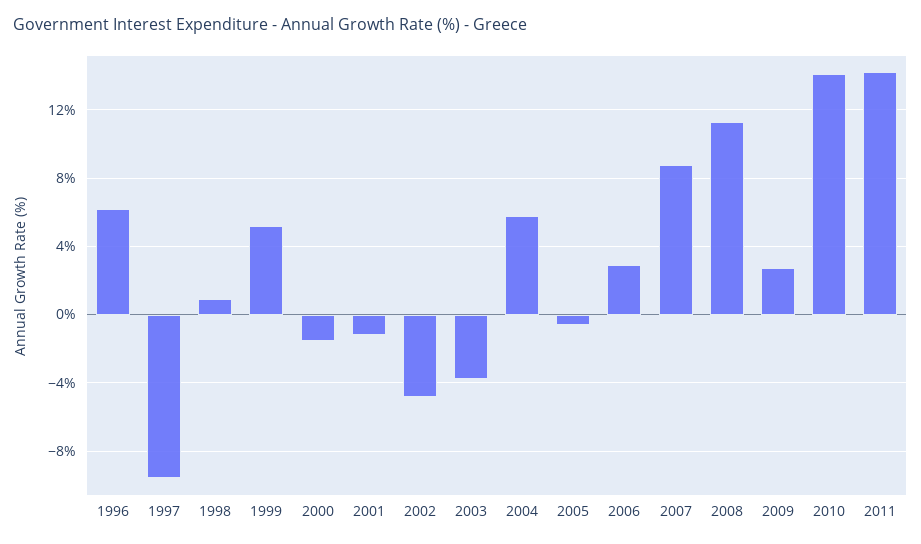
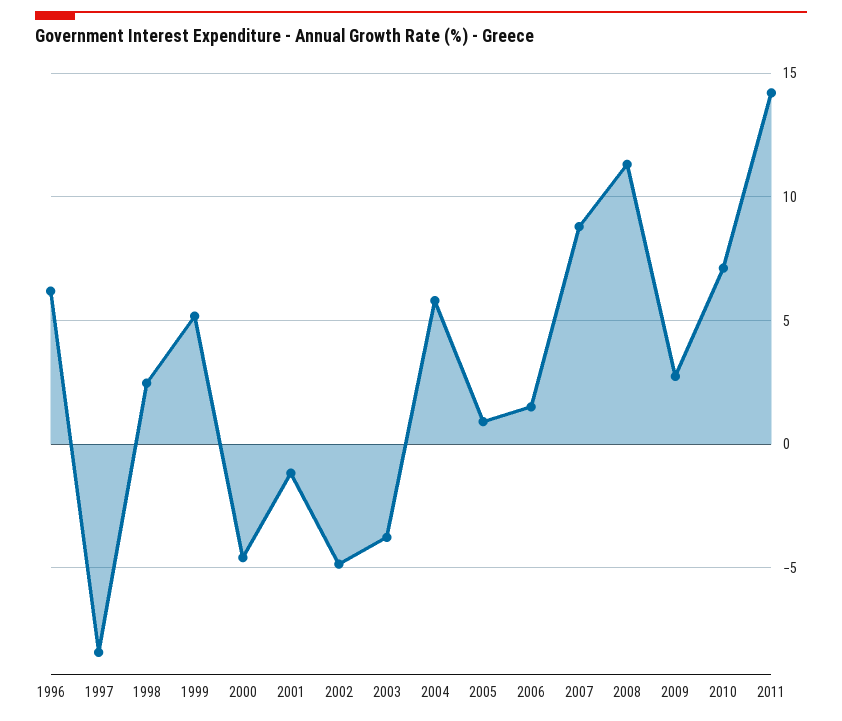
1997: -9.5 -> -8.5
1998: 1 -> 2.5
2000: -1.5 -> -4.5
2005: -0.5 -> 1
2006: 3 -> 1.5
2010: 14 -> 7

